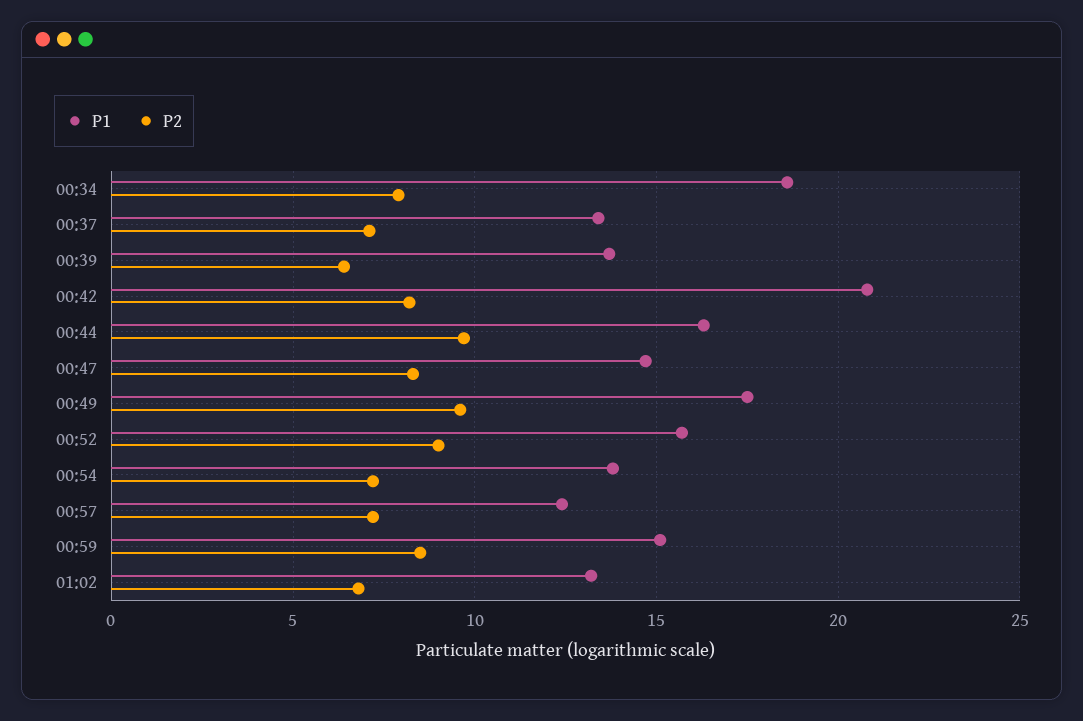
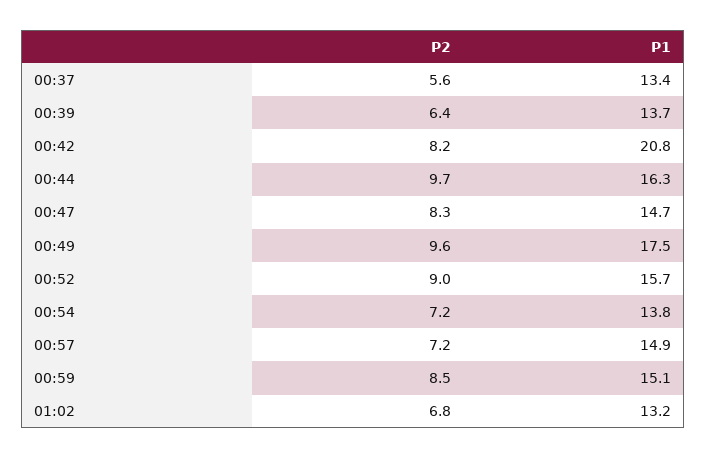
P1, 00:34: 18.5 -> none
P2, 00:34: 8 -> none
P2, 00:37: 7 -> 5.6
P1, 00:57: 12.5 -> 14.9

